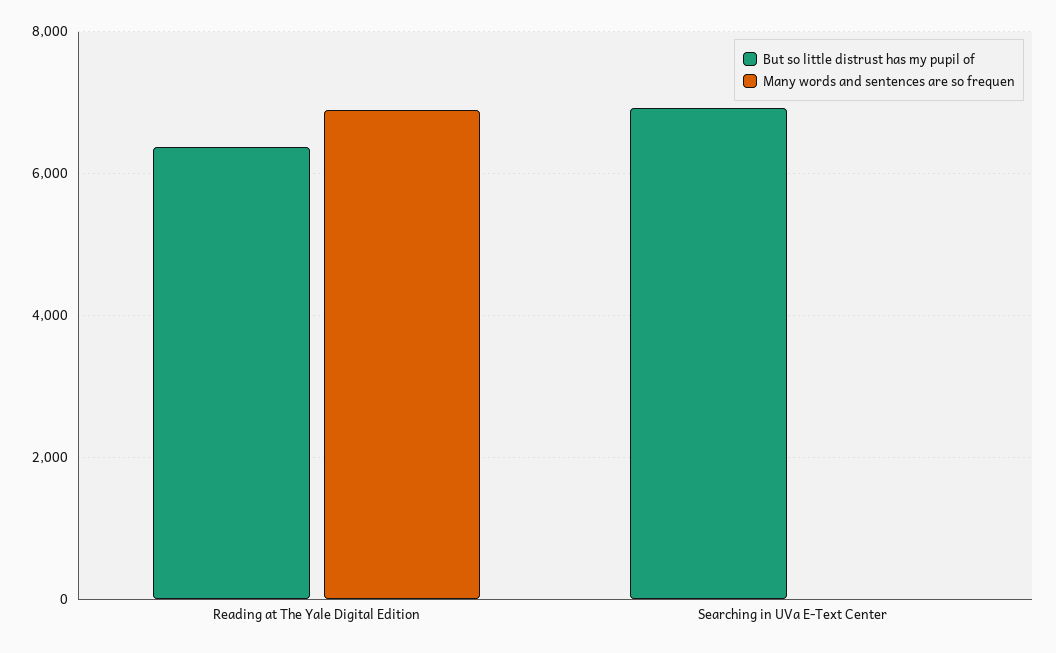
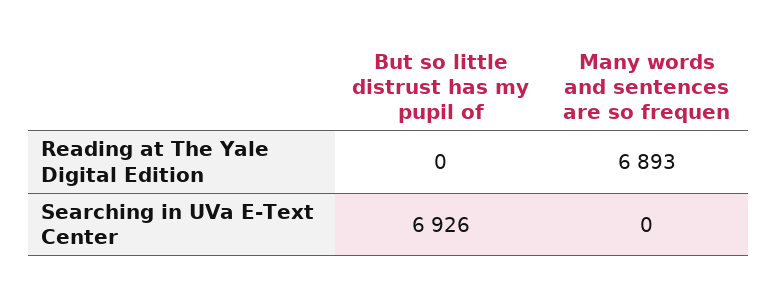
But so little distrust has my pupil of, Reading at The Yale Digital Edition: 6400 -> 0

